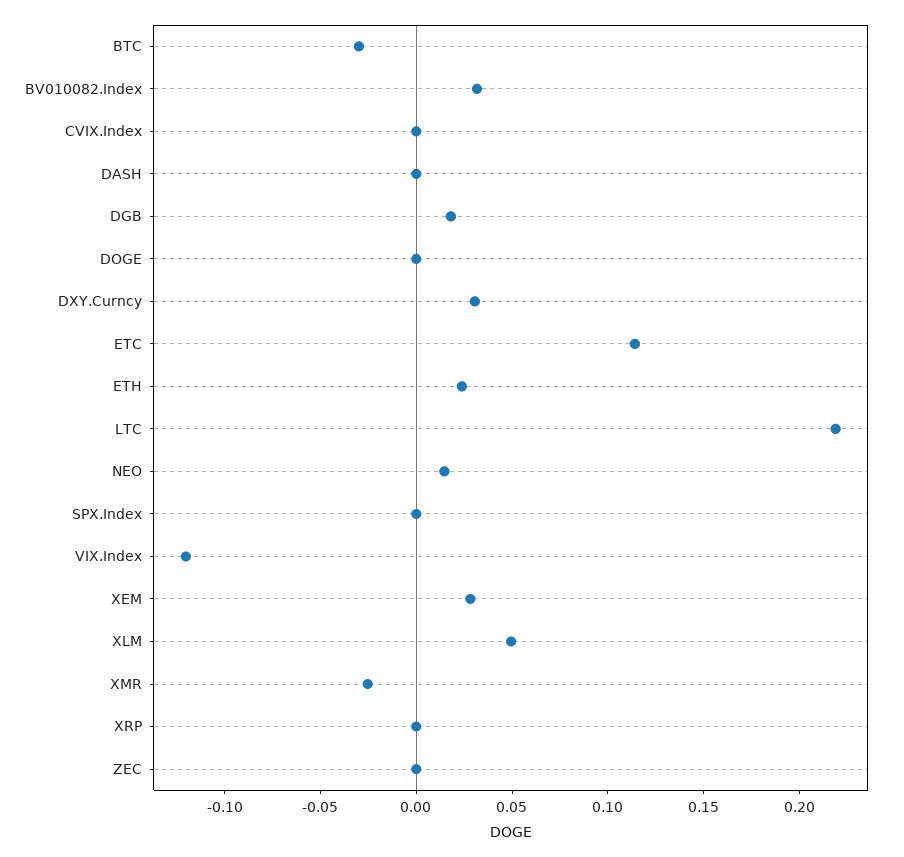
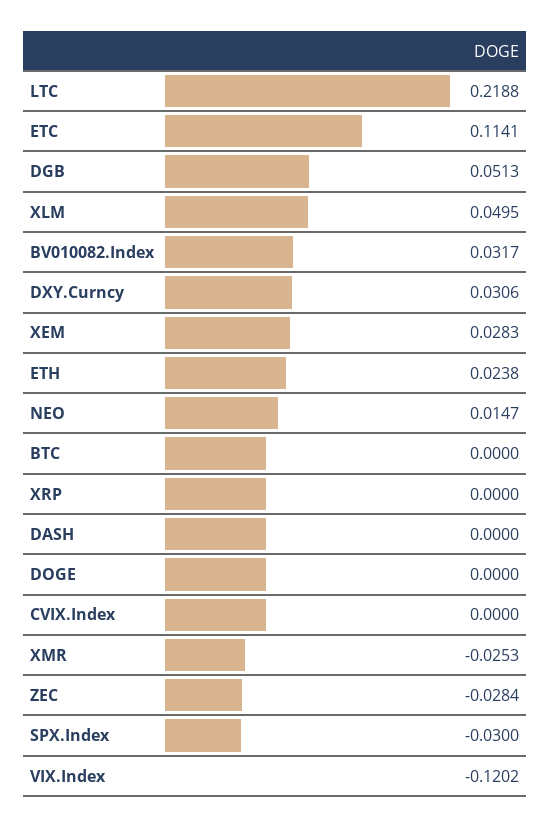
BTC: -0.03 -> 0
DGB: 0.02 -> 0.0513
SPX.Index: 0 -> -0.03
ZEC: 0 -> -0.0284

